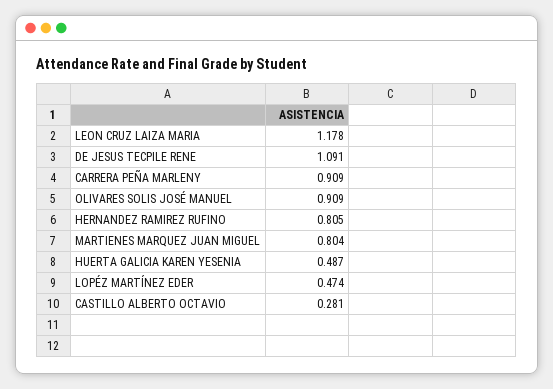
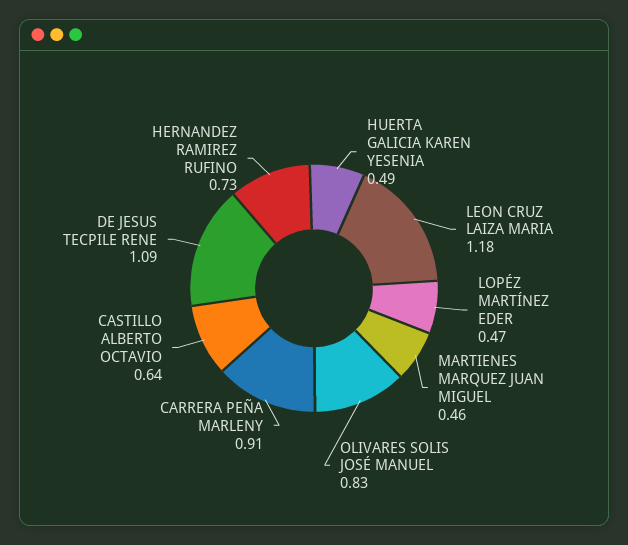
OLIVARES SOLIS JOSÉ MANUEL: 0.909 -> 0.83
HERNANDEZ RAMIREZ RUFINO: 0.805 -> 0.73
MARTIENES MARQUEZ JUAN MIGUEL: 0.804 -> 0.46
CASTILLO ALBERTO OCTAVIO: 0.281 -> 0.64

